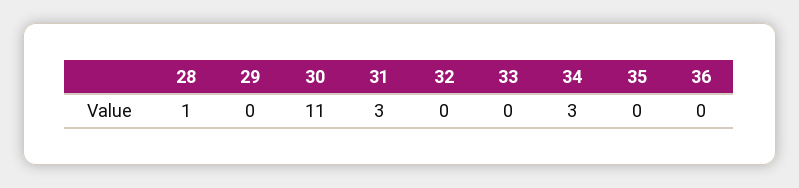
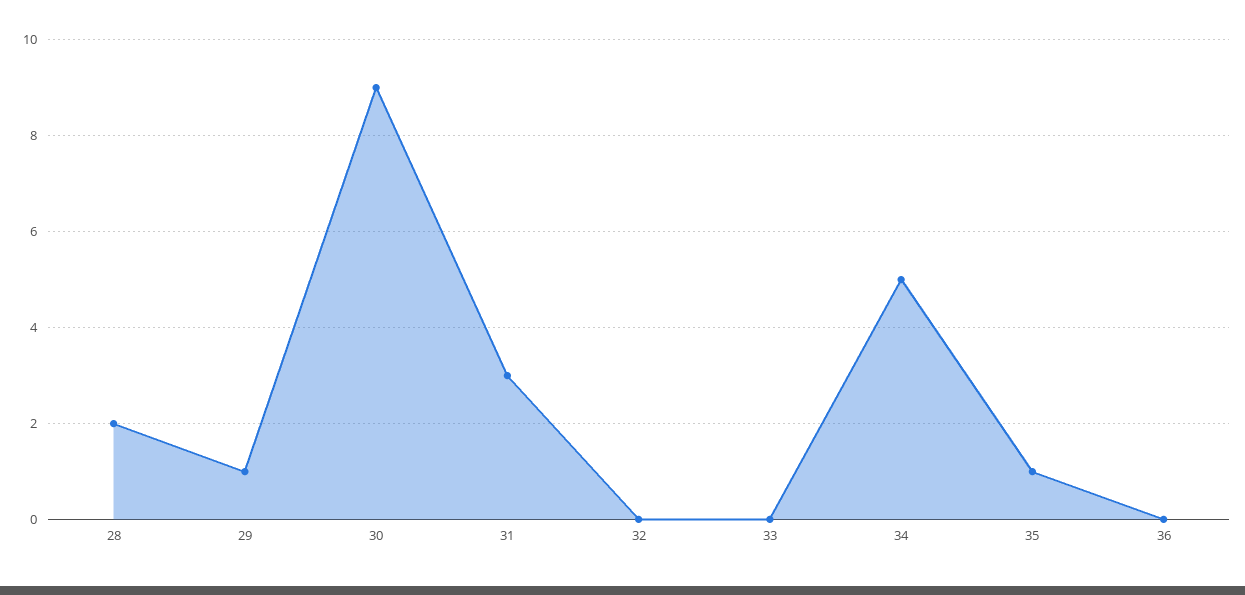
28: 1 -> 2
29: 0 -> 1
30: 11 -> 9
34: 3 -> 5
35: 0 -> 1

